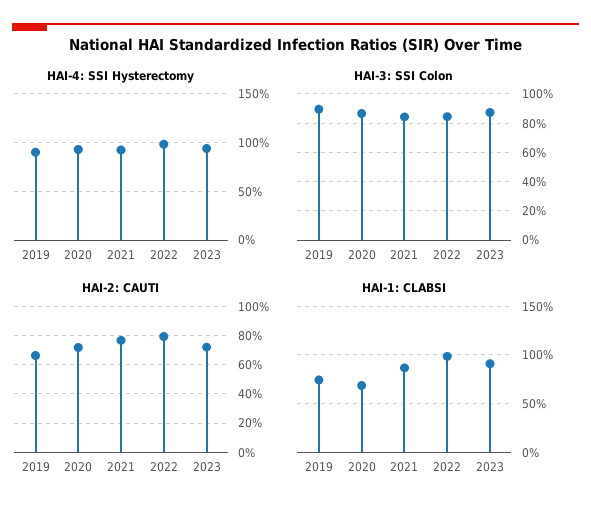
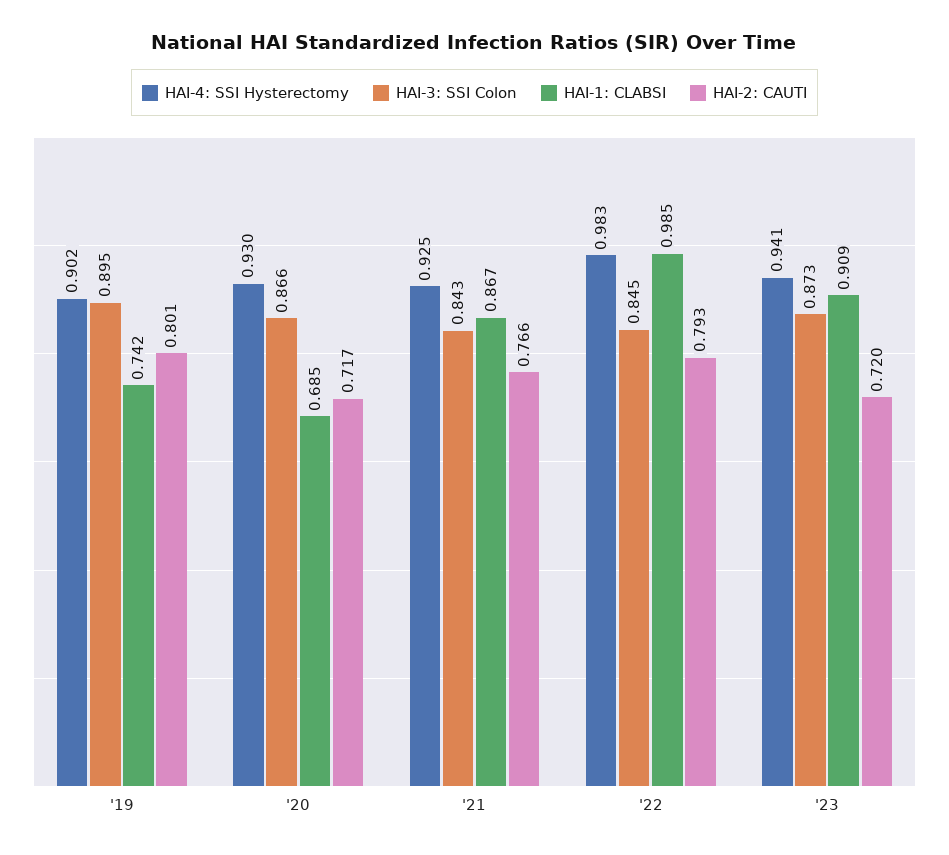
HAI-2: CAUTI, 2019: 0.65 -> 0.801

